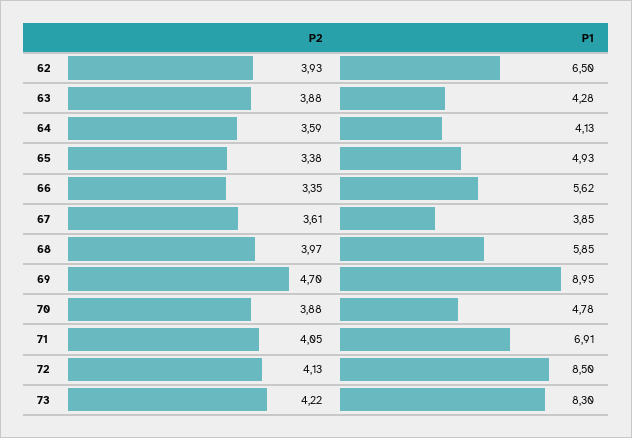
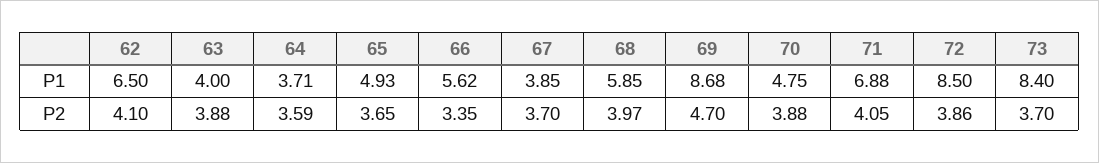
P2, 62: 3.93 -> 4.1
P1, 63: 4.28 -> 4
P1, 64: 4.13 -> 3.71
P2, 65: 3.38 -> 3.65
P2, 67: 3.61 -> 3.7
P1, 69: 8.95 -> 8.68
P1, 70: 4.78 -> 4.75
P1, 71: 6.91 -> 6.88
P2, 72: 4.13 -> 3.86
P2, 73: 4.22 -> 3.7
P1, 73: 8.3 -> 8.4

